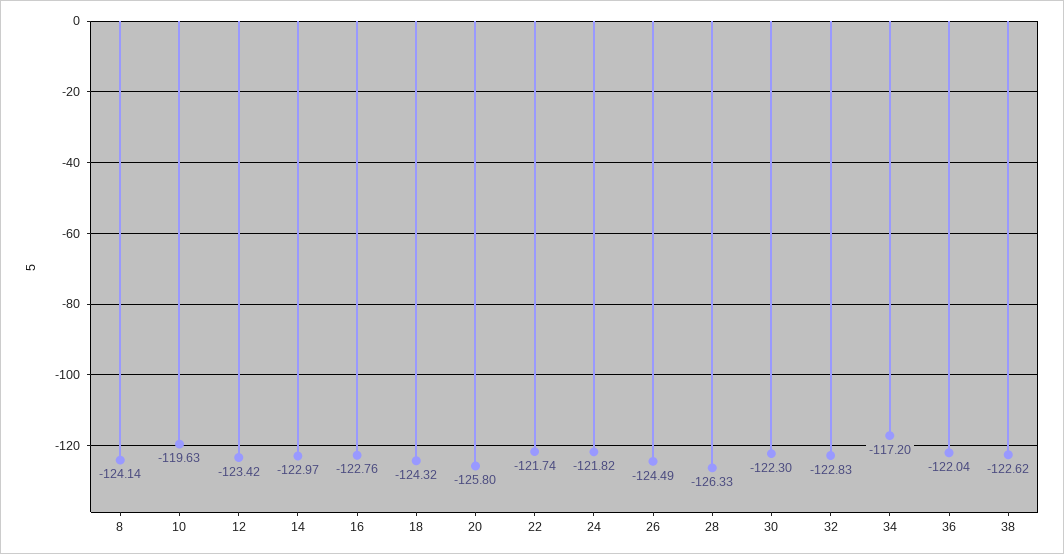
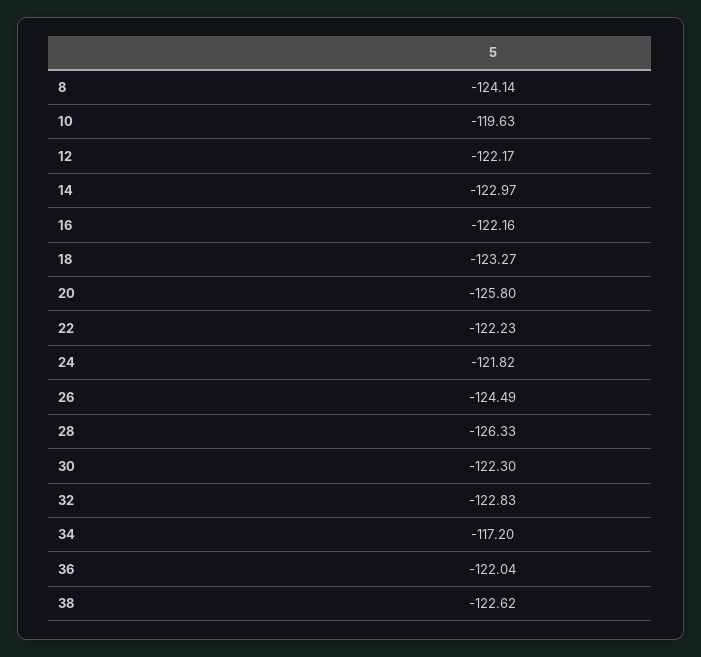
12: -123.42 -> -122.17
16: -122.76 -> -122.16
18: -124.32 -> -123.27
22: -121.74 -> -122.23

